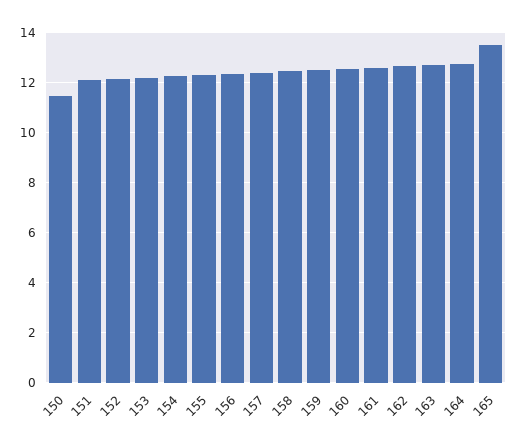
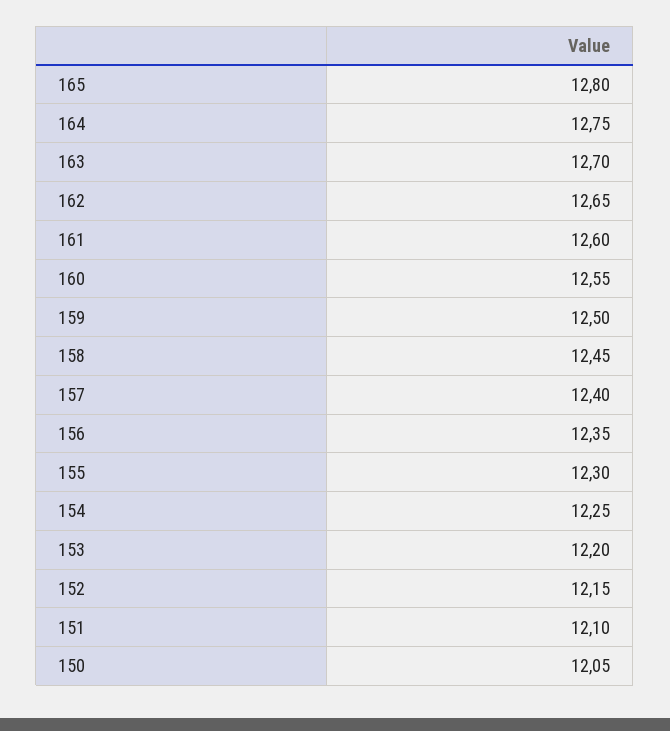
150: 11.5 -> 12.05
165: 13.5 -> 12.8

